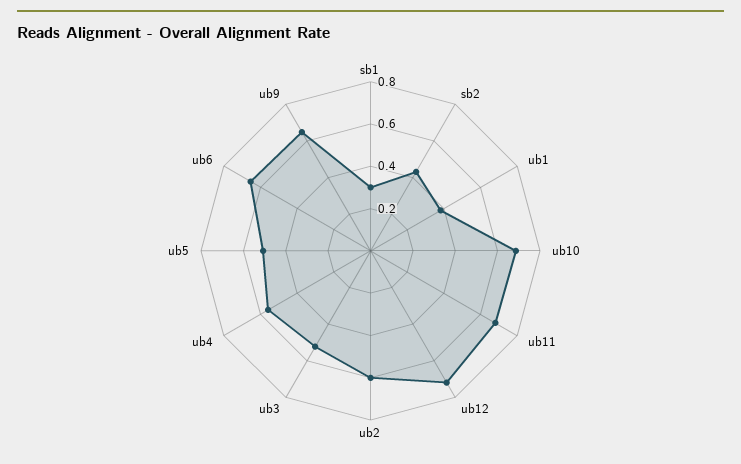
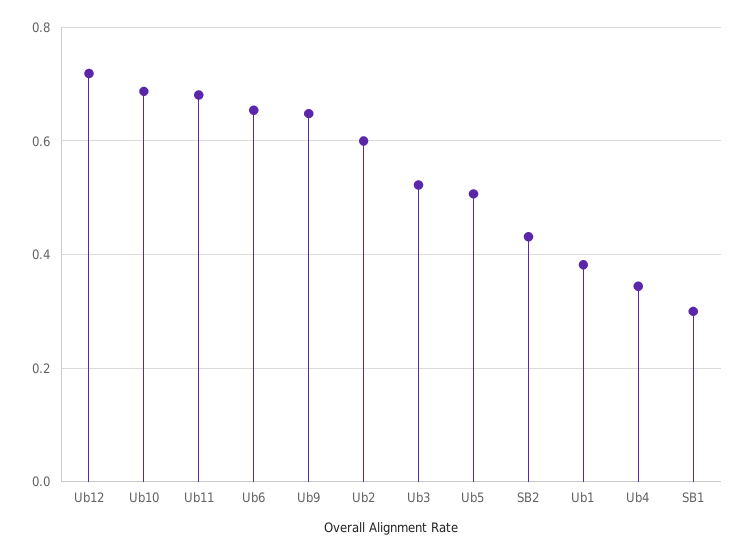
ub4: 0.55 -> 0.34

